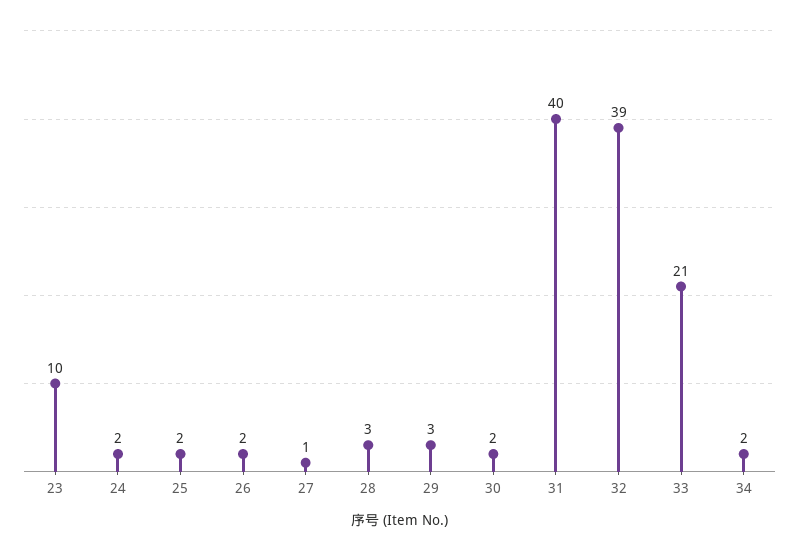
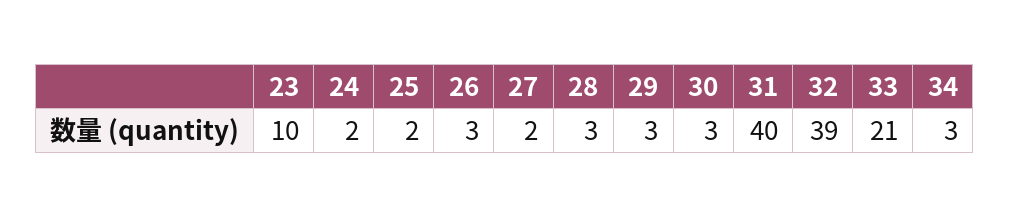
26: 2 -> 3
27: 1 -> 2
30: 2 -> 3
34: 2 -> 3

